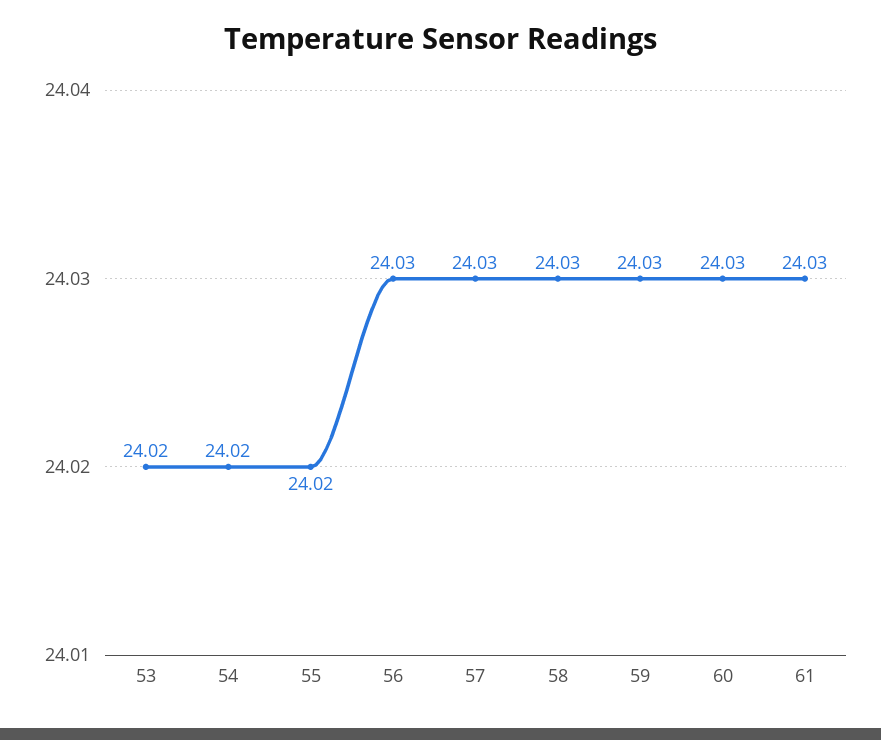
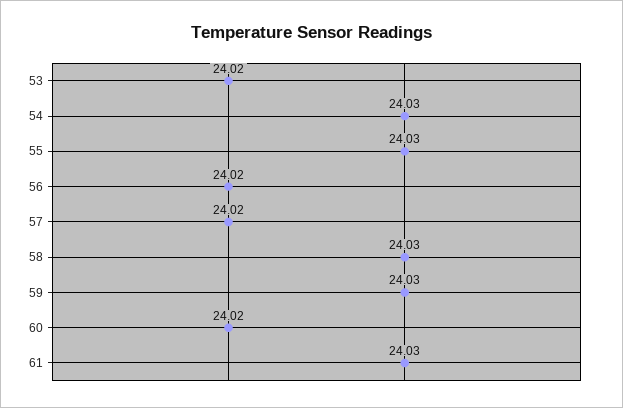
54: 24.02 -> 24.03
55: 24.02 -> 24.03
56: 24.03 -> 24.02
57: 24.03 -> 24.02
60: 24.03 -> 24.02

